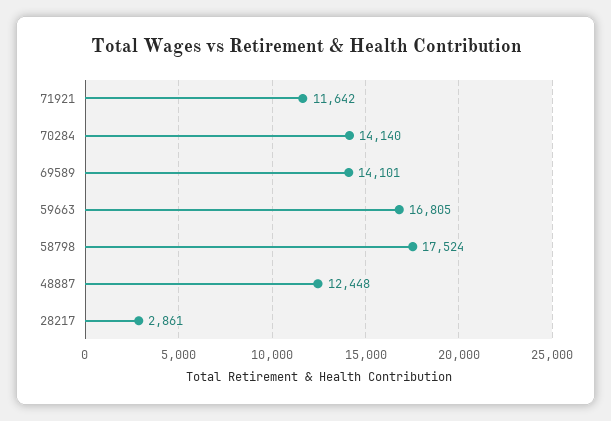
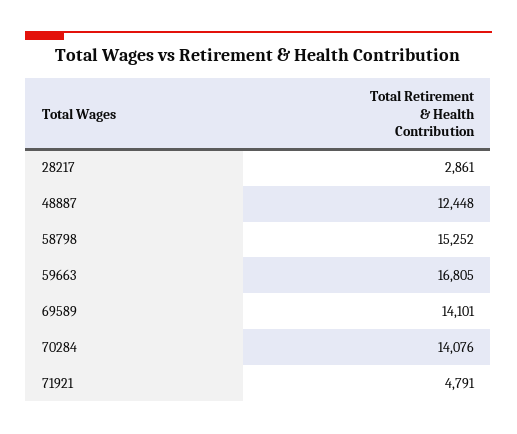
71921: 11642 -> 4791
70284: 14140 -> 14076
58798: 17524 -> 15252

